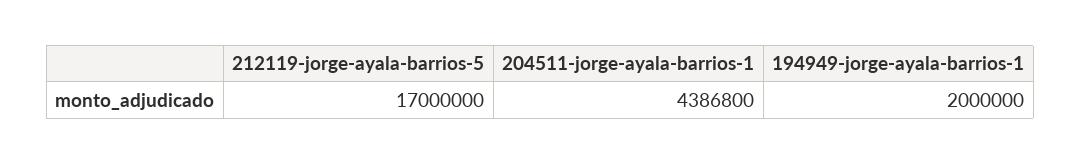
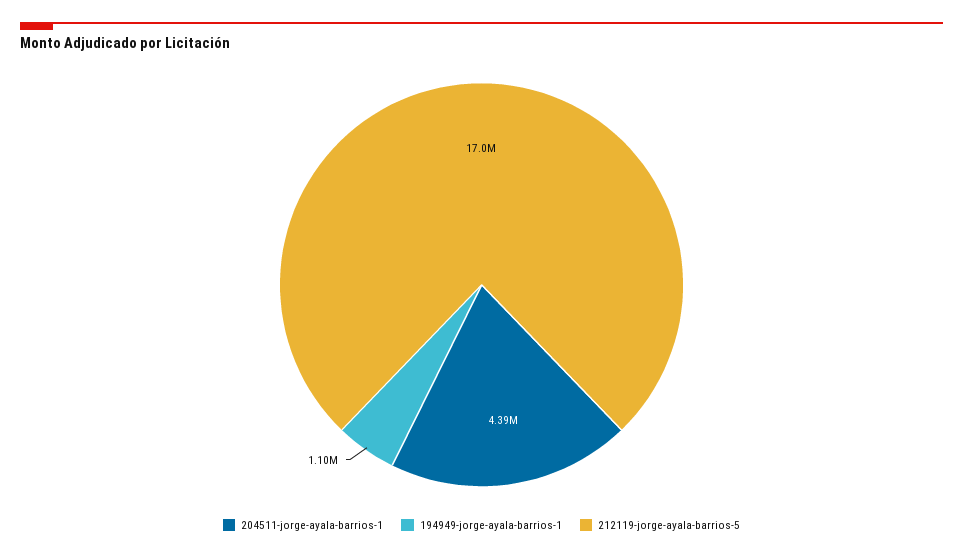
194949-jorge-ayala-barrios-1: 2000000 -> 1100000

